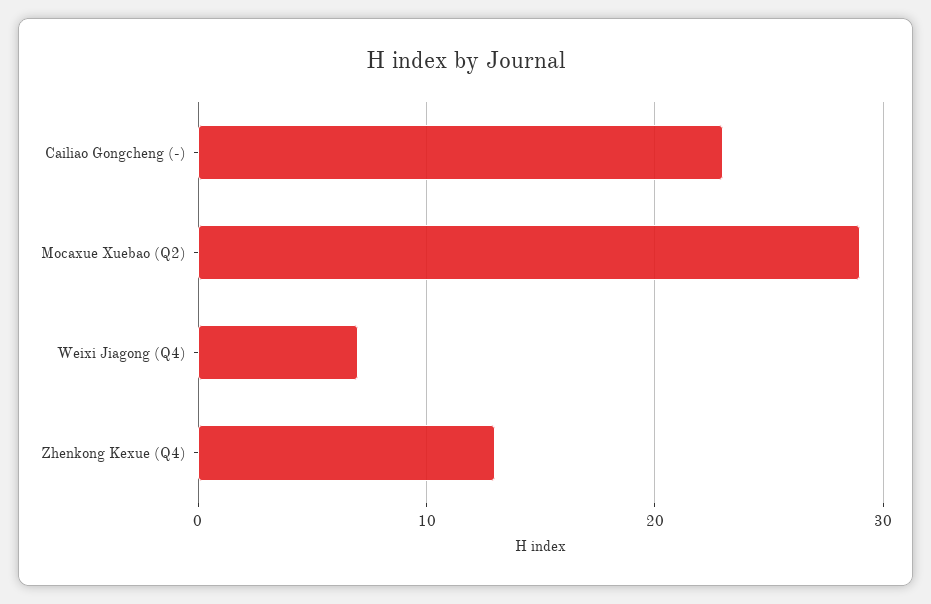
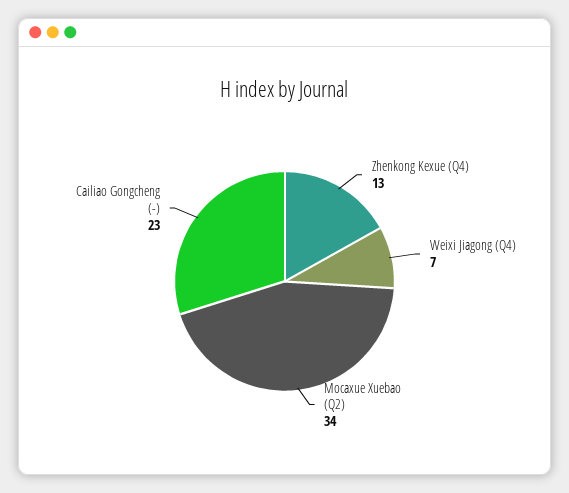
Mocaxue Xuebao (Q2): 29 -> 34

